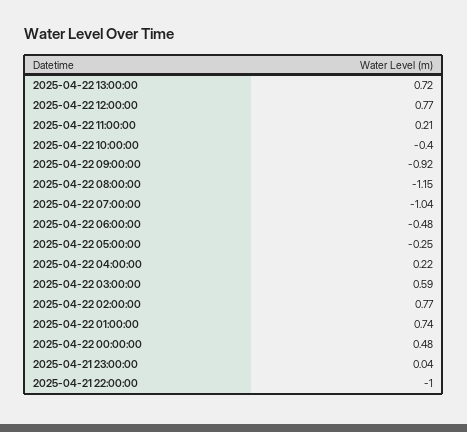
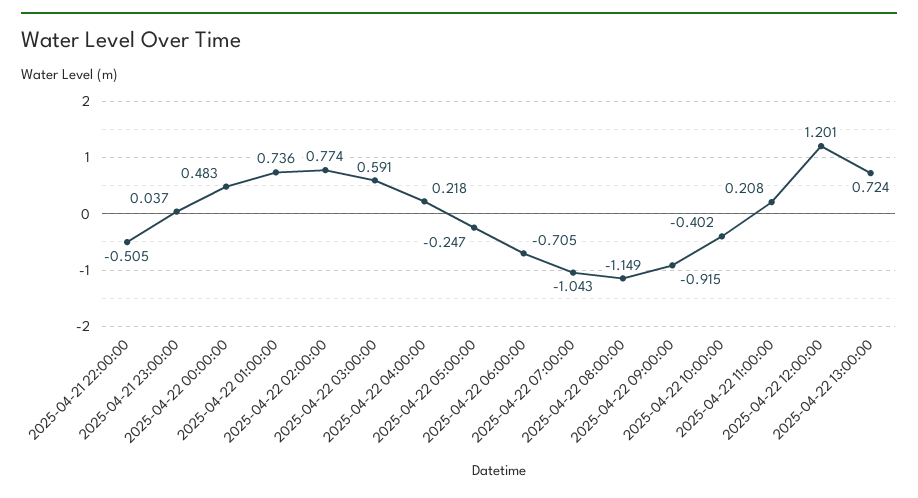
2025-04-22 12:00:00: 0.77 -> 1.201
2025-04-22 06:00:00: -0.48 -> -0.705
2025-04-21 22:00:00: -1 -> -0.505

